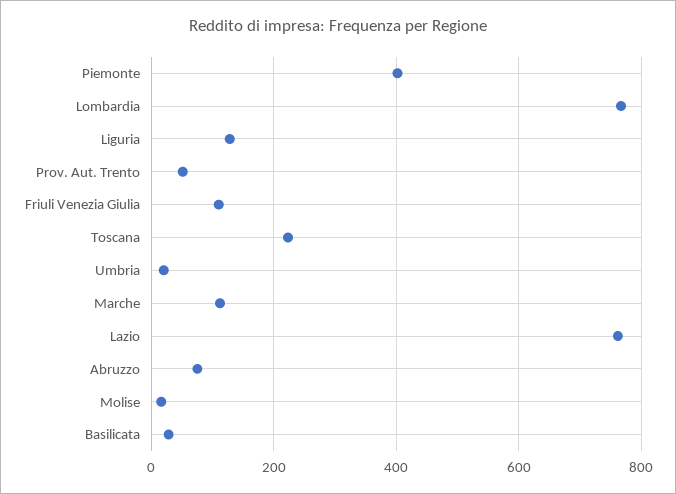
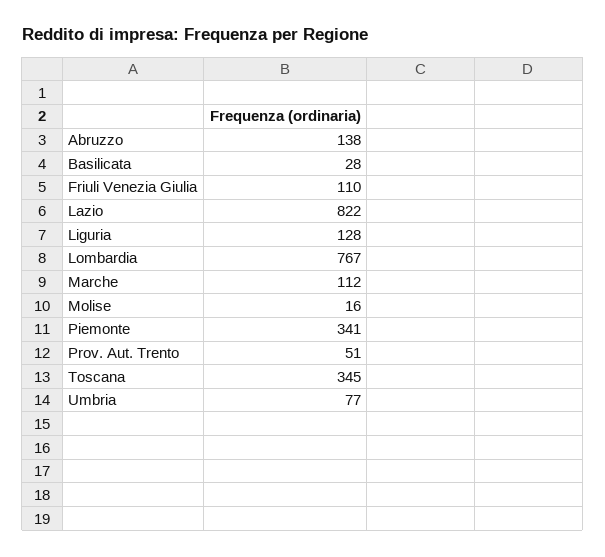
Piemonte: 400 -> 341
Toscana: 220 -> 345
Umbria: 20 -> 77
Lazio: 760 -> 822
Abruzzo: 80 -> 138

